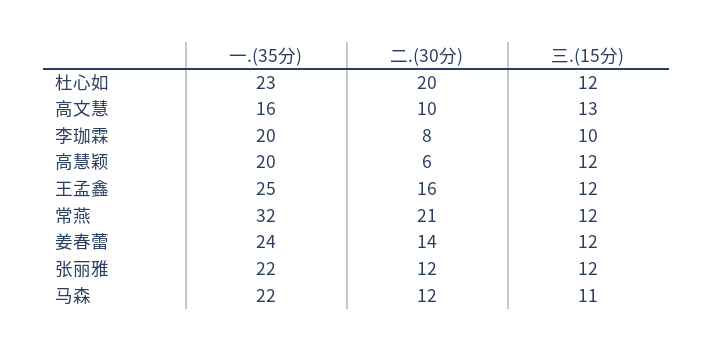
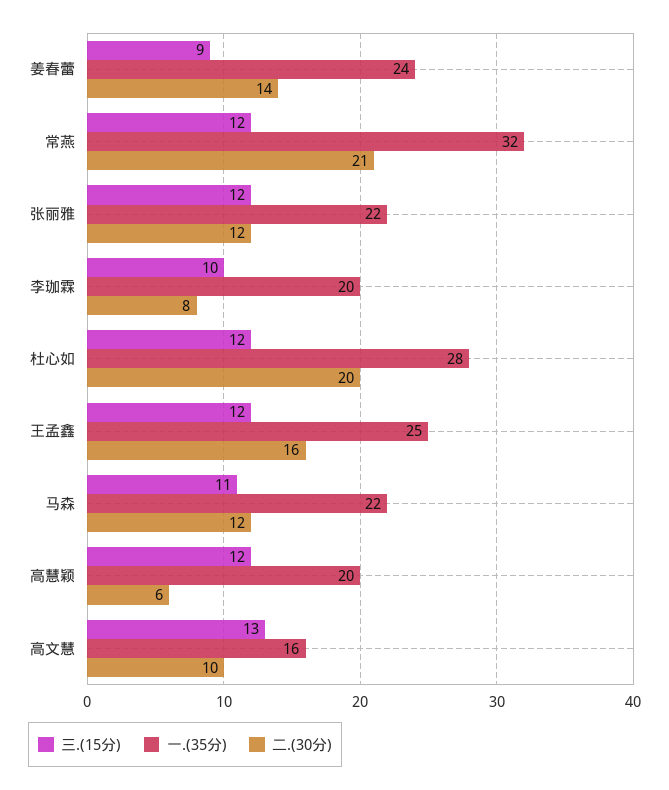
一.(35分), 杜心如: 23 -> 28
三.(15分), 姜春蕾: 12 -> 9

